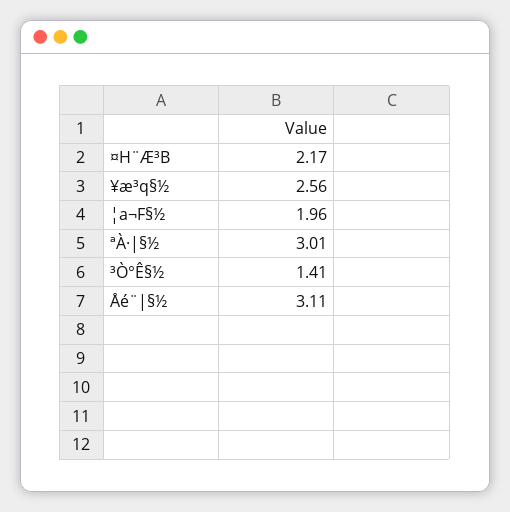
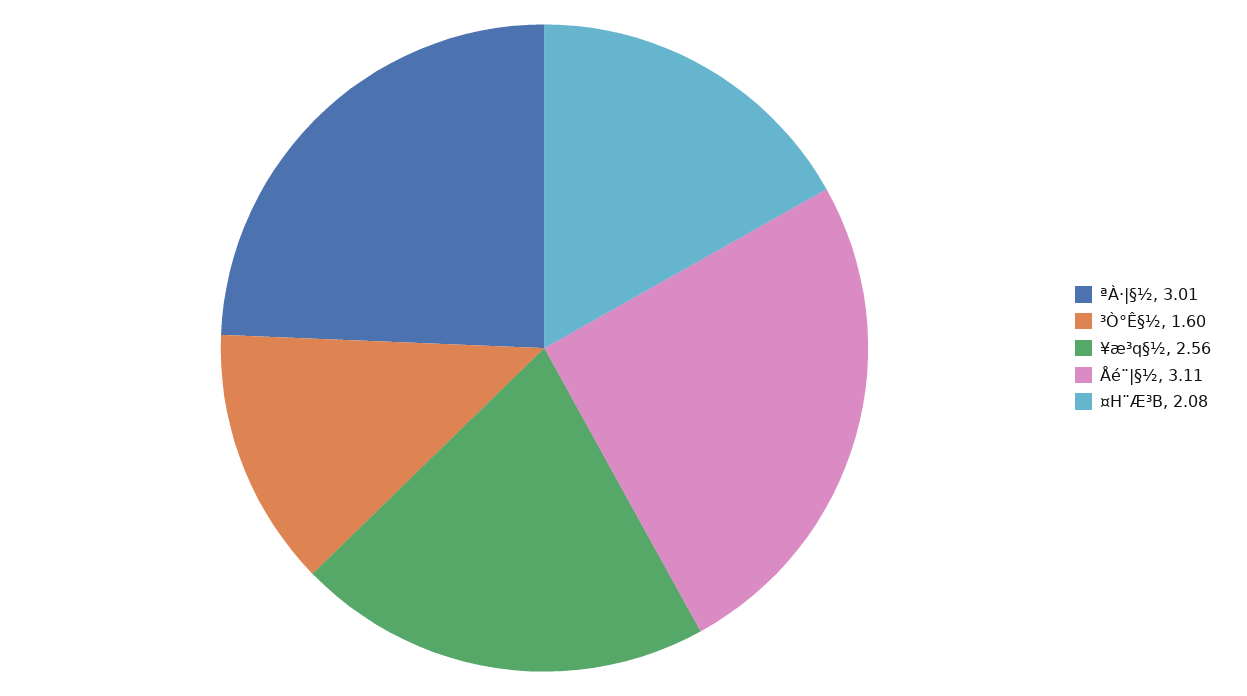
¤H¨Æ³B: 2.17 -> 2.08
¦a¬F§½: 1.96 -> none
³Ò°Ê§½: 1.41 -> 1.6

